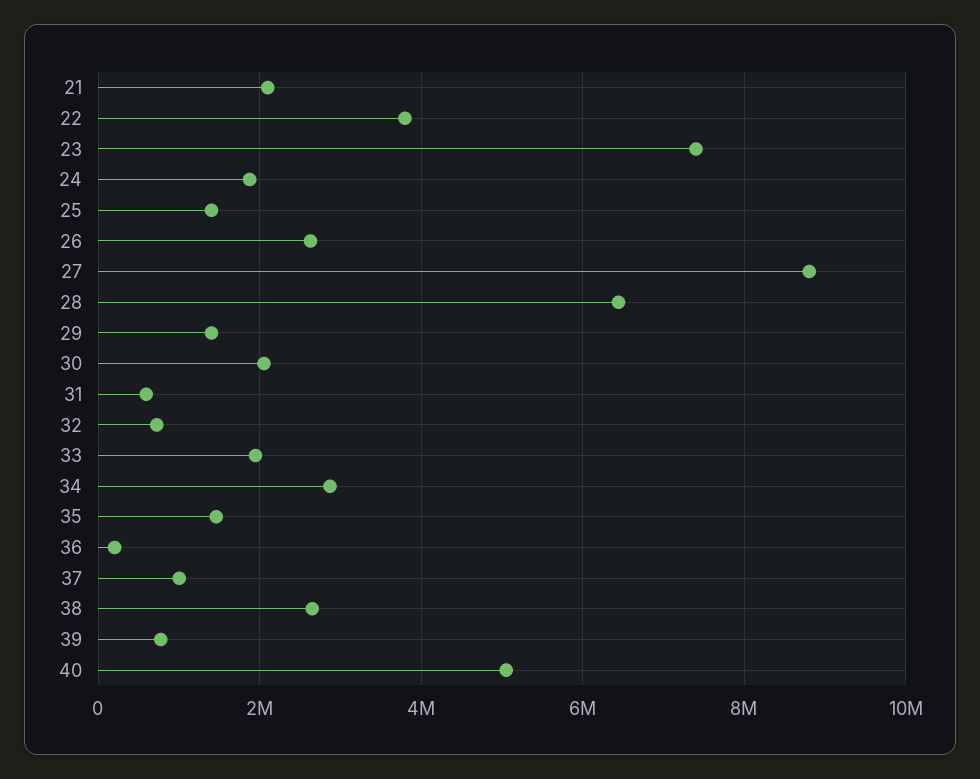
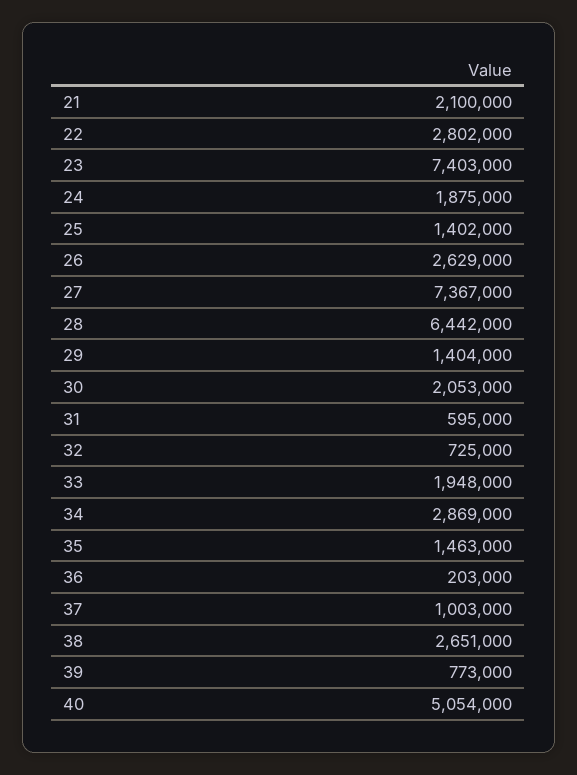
22: 3800000 -> 2802000
27: 8800000 -> 7367000

